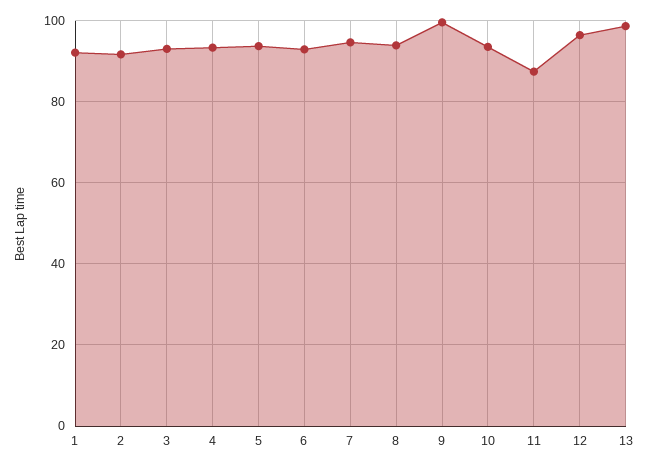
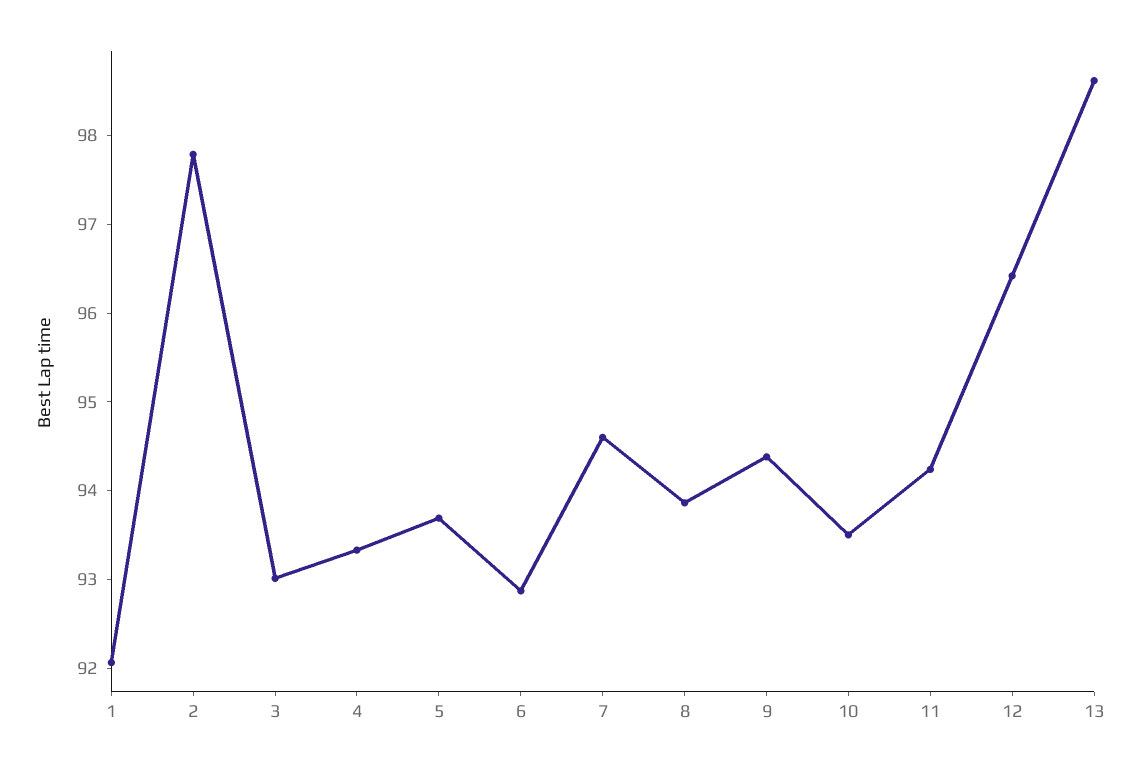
2: 92 -> 97.8
9: 100 -> 94.4
11: 88 -> 94.2

